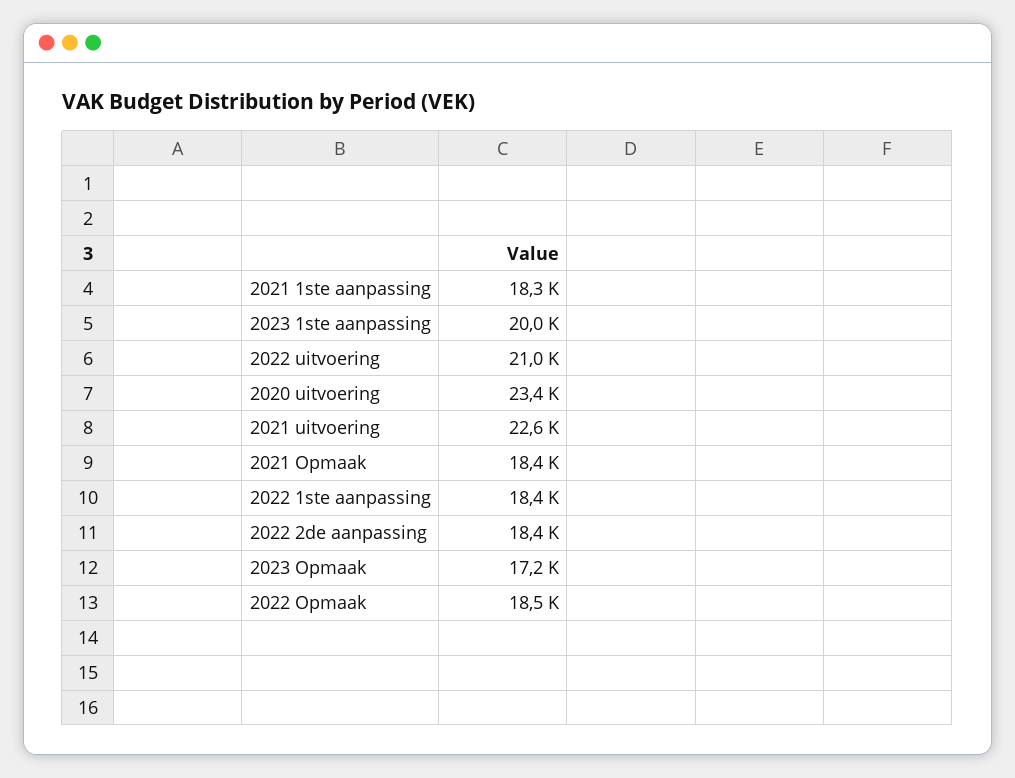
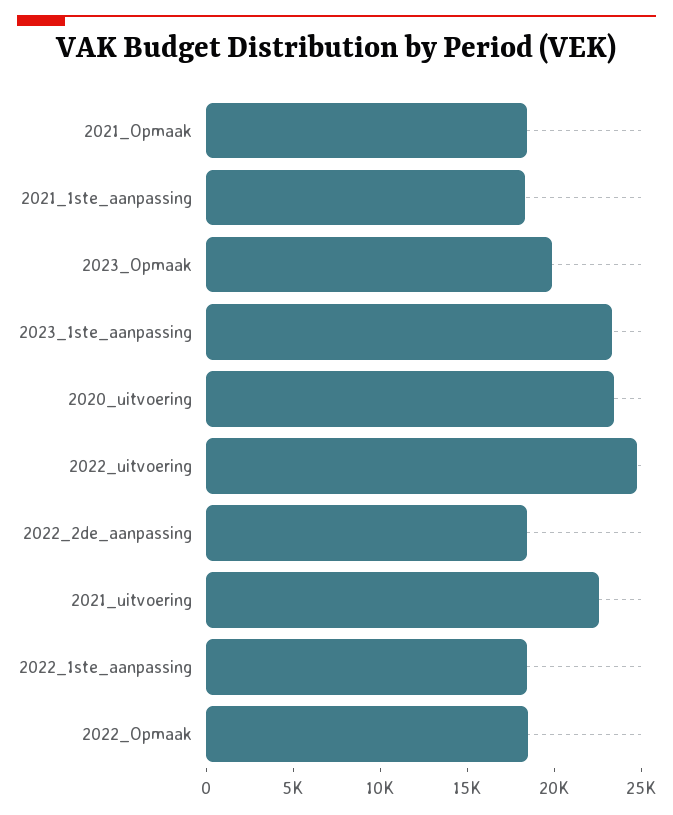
2023 1ste aanpassing: 20000 -> 23000
2022 uitvoering: 21000 -> 25000
2023 Opmaak: 17200 -> 20000

